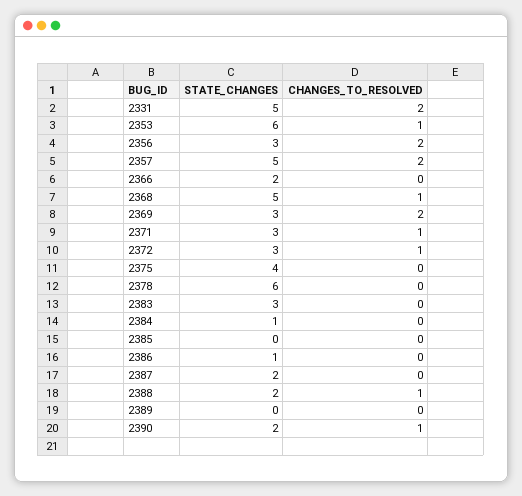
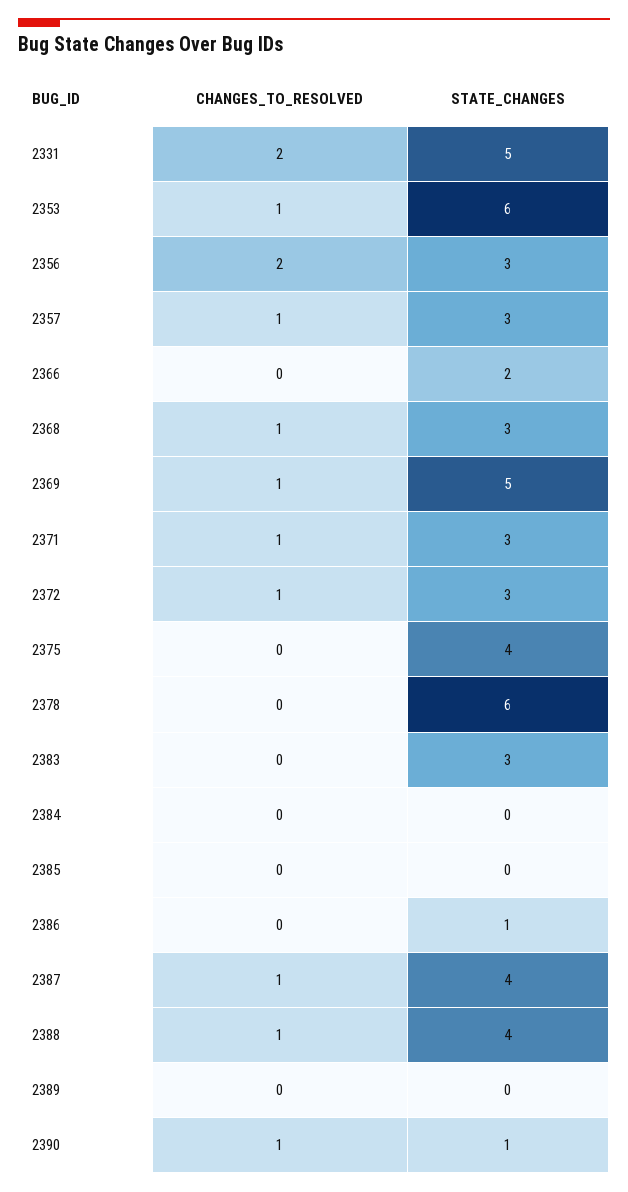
STATE_CHANGES, 2357: 5 -> 3
CHANGES_TO_RESOLVED, 2357: 2 -> 1
STATE_CHANGES, 2368: 5 -> 3
STATE_CHANGES, 2369: 3 -> 5
CHANGES_TO_RESOLVED, 2369: 2 -> 1
STATE_CHANGES, 2384: 1 -> 0
STATE_CHANGES, 2387: 2 -> 4
CHANGES_TO_RESOLVED, 2387: 0 -> 1
STATE_CHANGES, 2388: 2 -> 4
STATE_CHANGES, 2390: 2 -> 1

